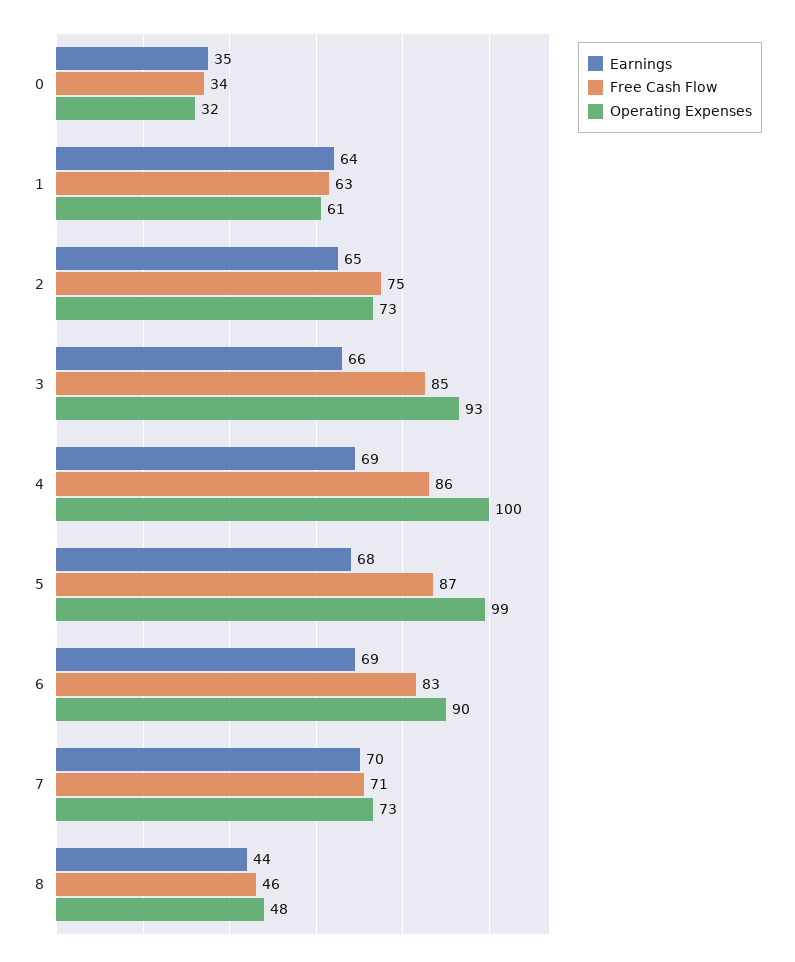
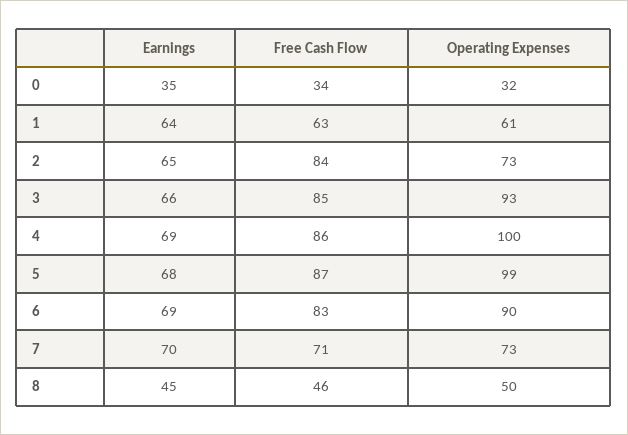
Free Cash Flow, 2: 75 -> 84
Earnings, 8: 44 -> 45
Operating Expenses, 8: 48 -> 50

